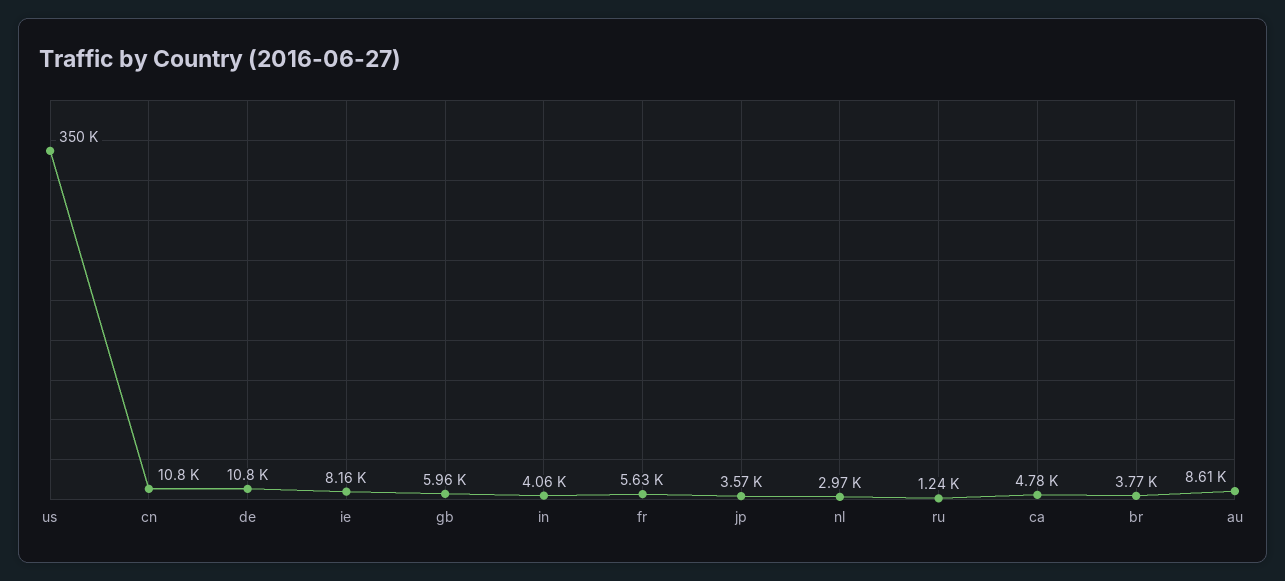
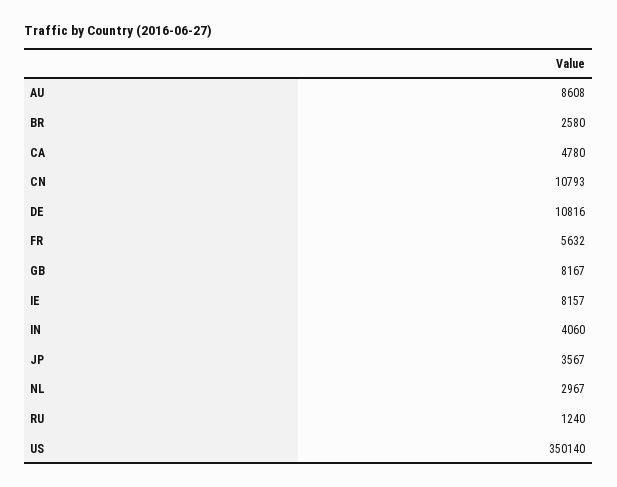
gb: 5960 -> 8167
br: 3770 -> 2580

